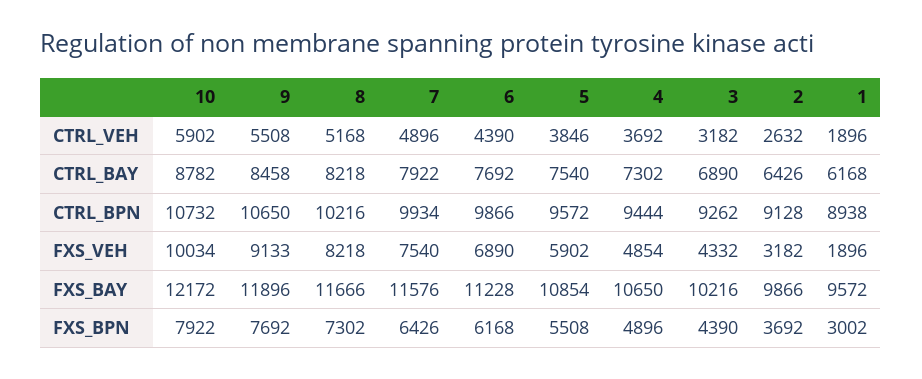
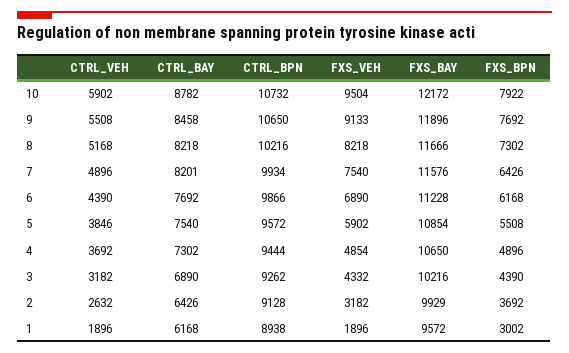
7, CTRL_BAY: 7922 -> 8201
10, FXS_VEH: 10034 -> 9504
2, FXS_BAY: 9866 -> 9929

